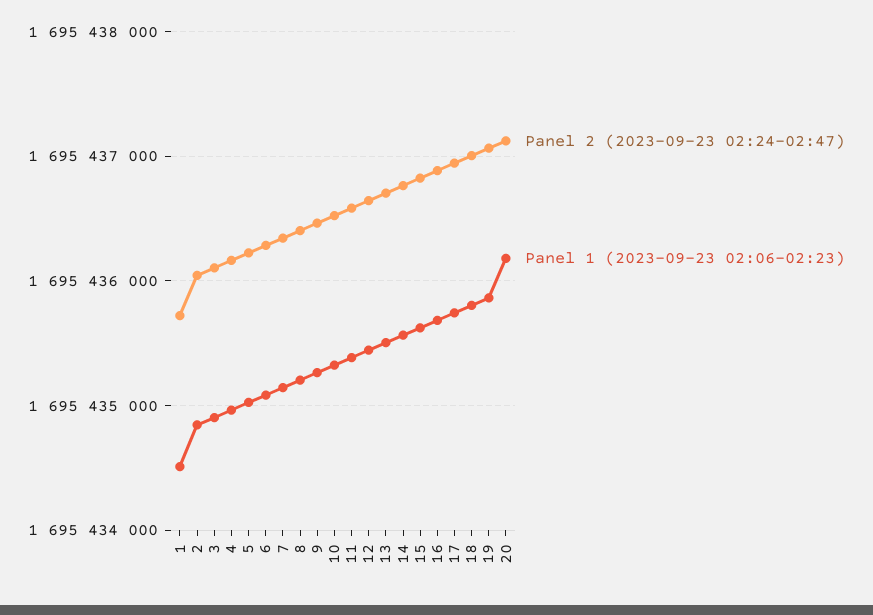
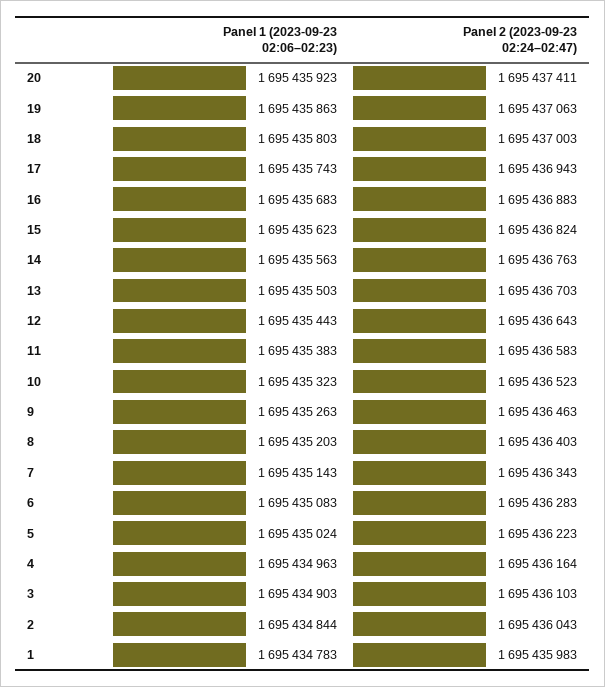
Panel 2 (2023-09-23 02:24–02:47), 1: 1695435700 -> 1695435983
Panel 1 (2023-09-23 02:06–02:23), 1: 1695434500 -> 1695434783
Panel 2 (2023-09-23 02:24–02:47), 20: 1695437100 -> 1695437411
Panel 1 (2023-09-23 02:06–02:23), 20: 1695436200 -> 1695435923

